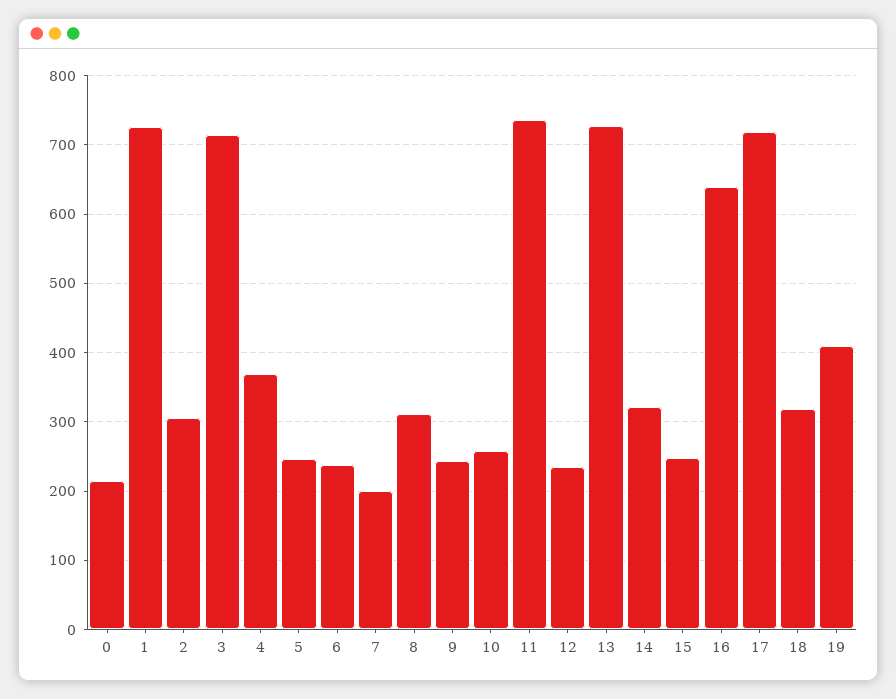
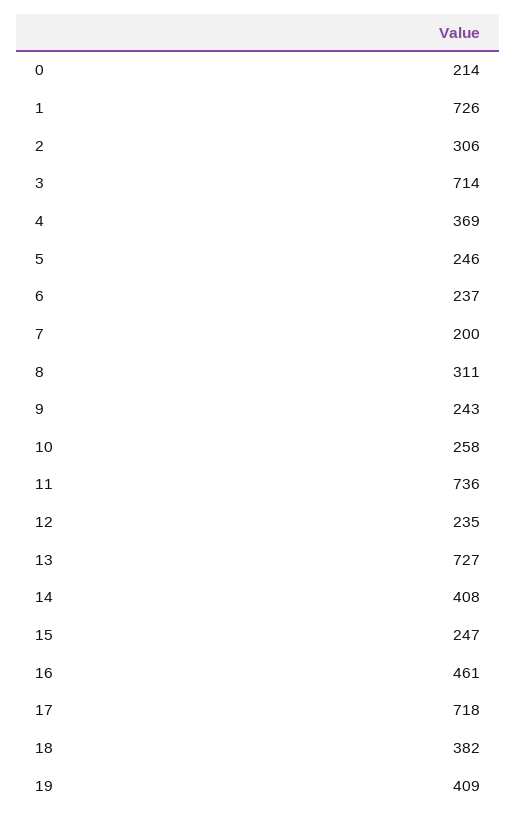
14: 320 -> 408
16: 640 -> 461
18: 320 -> 382

